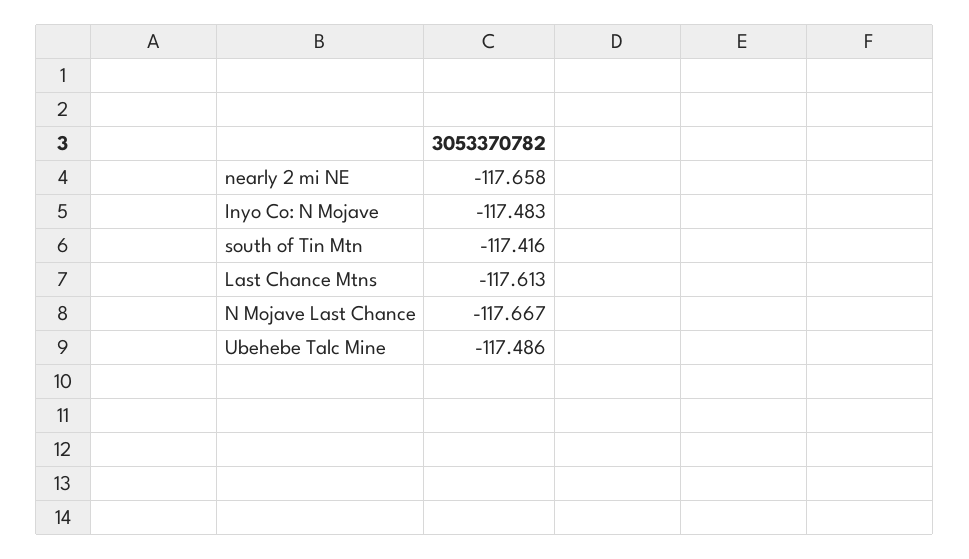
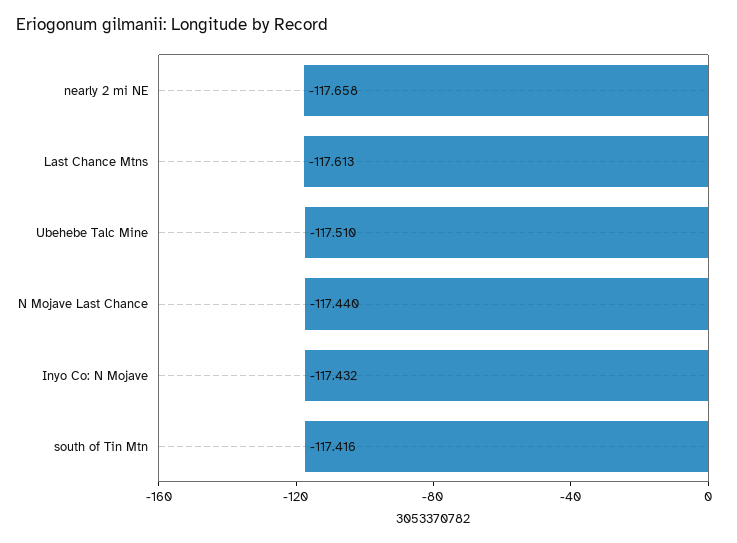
Inyo Co: N Mojave: -117.483 -> -117.432
N Mojave Last Chance: -117.667 -> -117.44
Ubehebe Talc Mine: -117.486 -> -117.51

